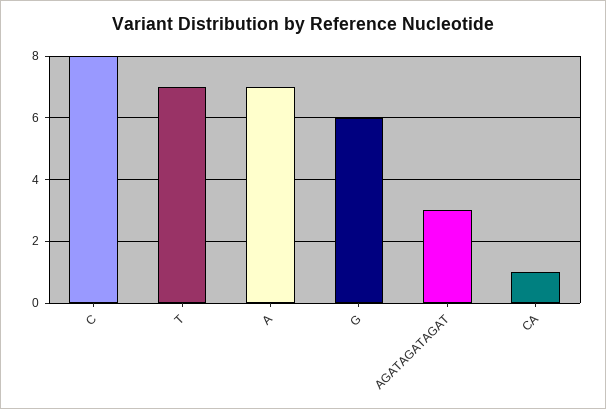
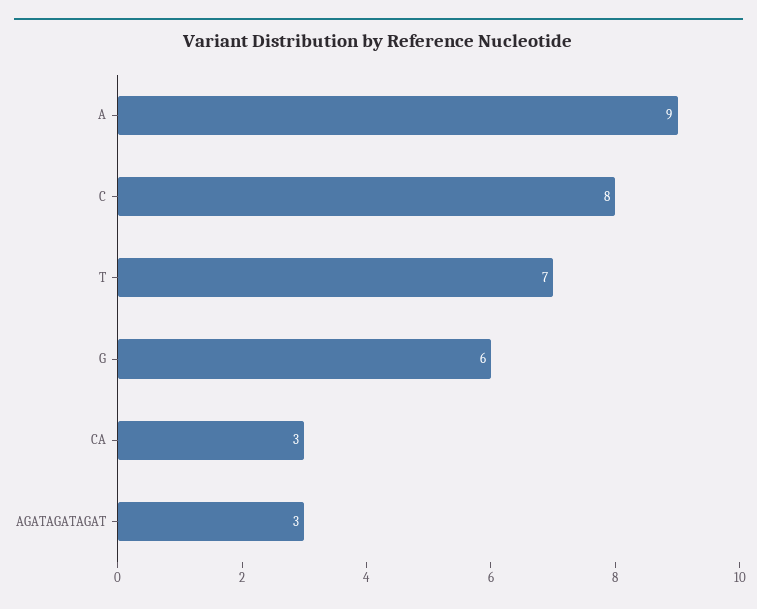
A: 7 -> 9
CA: 1 -> 3

